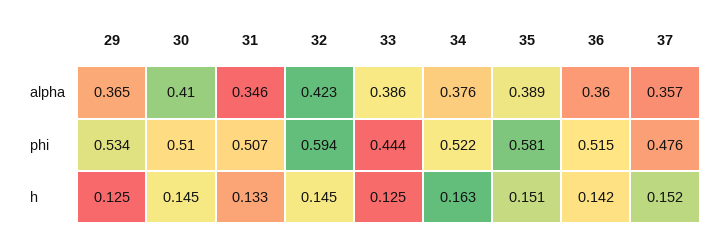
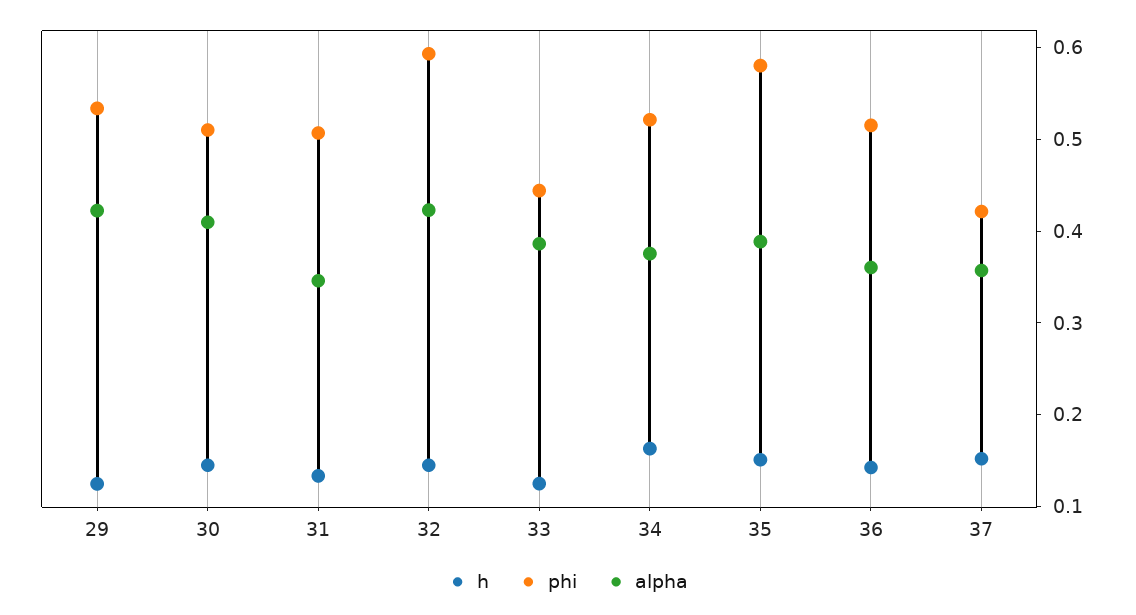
alpha, 29: 0.365 -> 0.42
phi, 37: 0.476 -> 0.42

